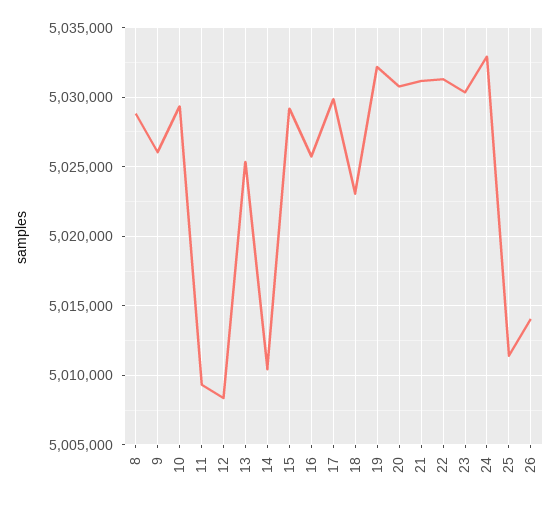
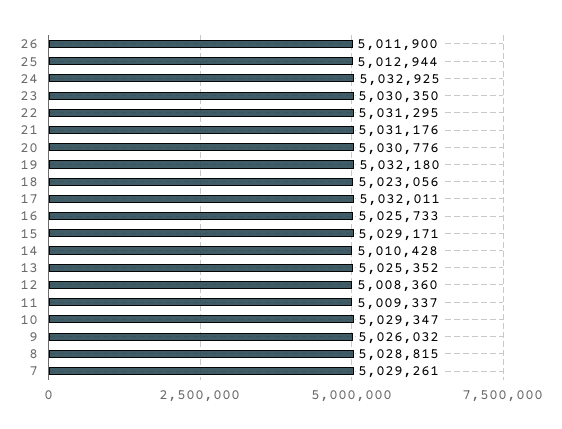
17: 5030000 -> 5032011
25: 5011500 -> 5012944
26: 5014000 -> 5011900
7: none -> 5029261

